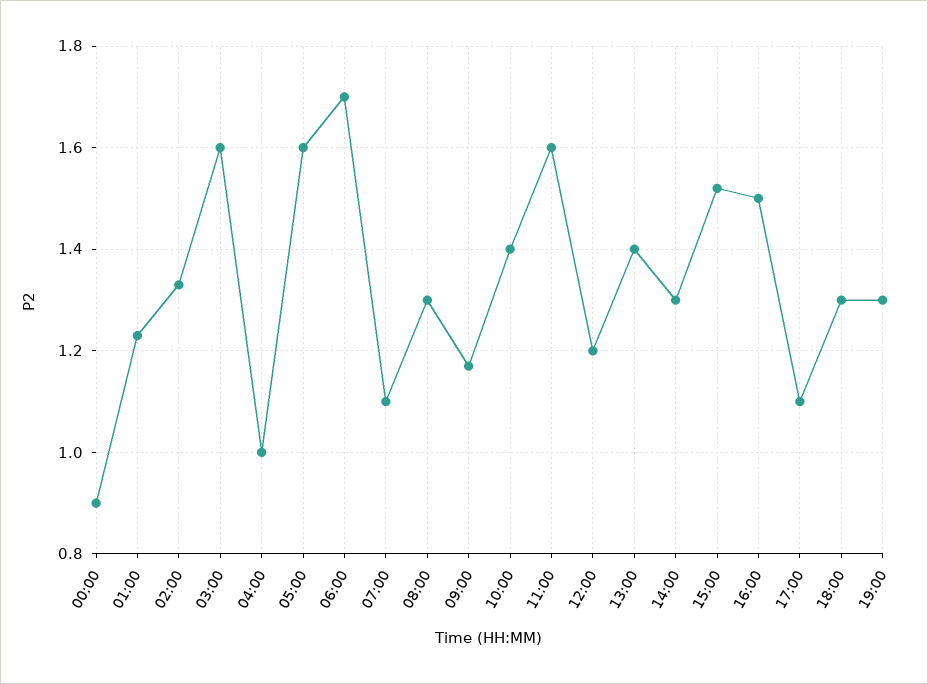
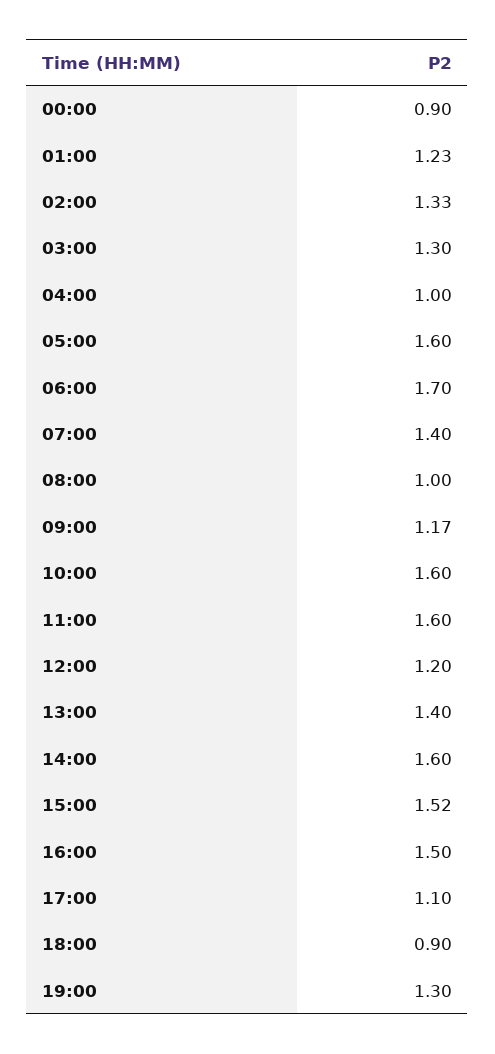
03:00: 1.6 -> 1.3
07:00: 1.1 -> 1.4
08:00: 1.3 -> 1
10:00: 1.4 -> 1.6
14:00: 1.3 -> 1.6
18:00: 1.3 -> 0.9

